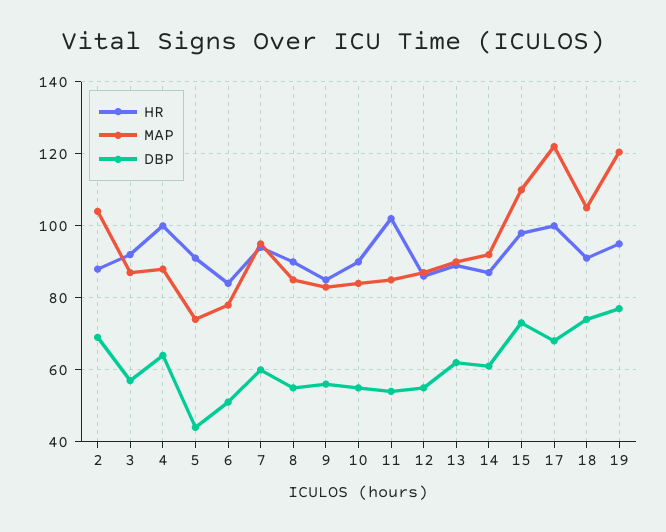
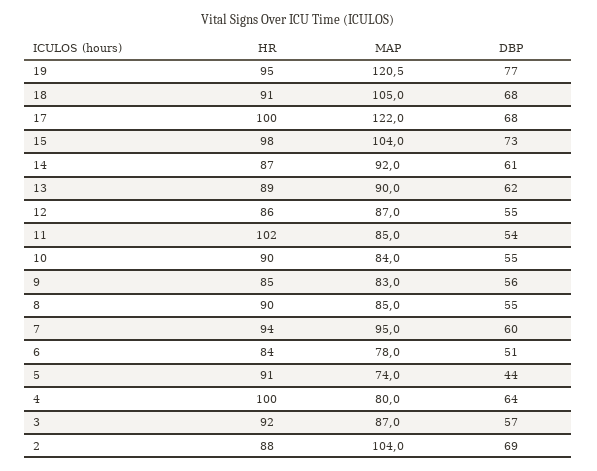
MAP, 4: 88 -> 80
MAP, 15: 110 -> 104
DBP, 18: 74 -> 68

